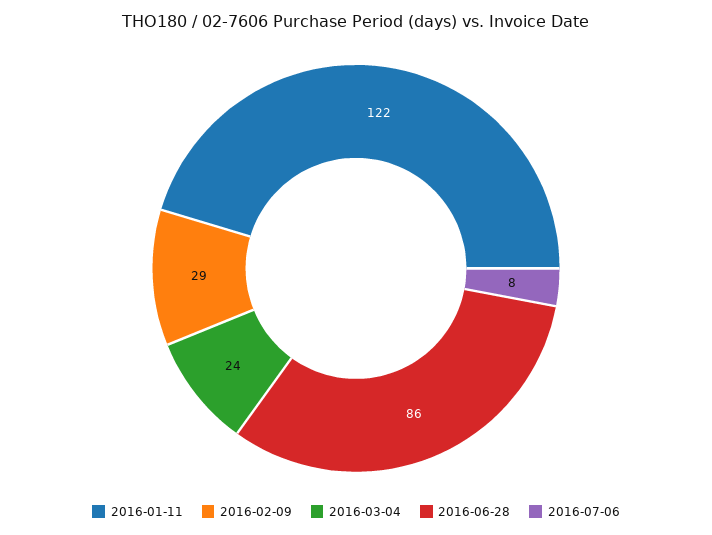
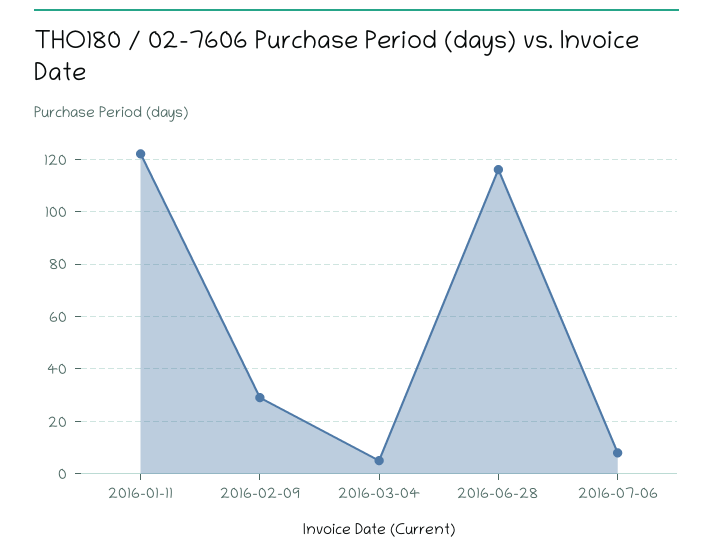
2016-03-04: 24 -> 5
2016-06-28: 86 -> 115

